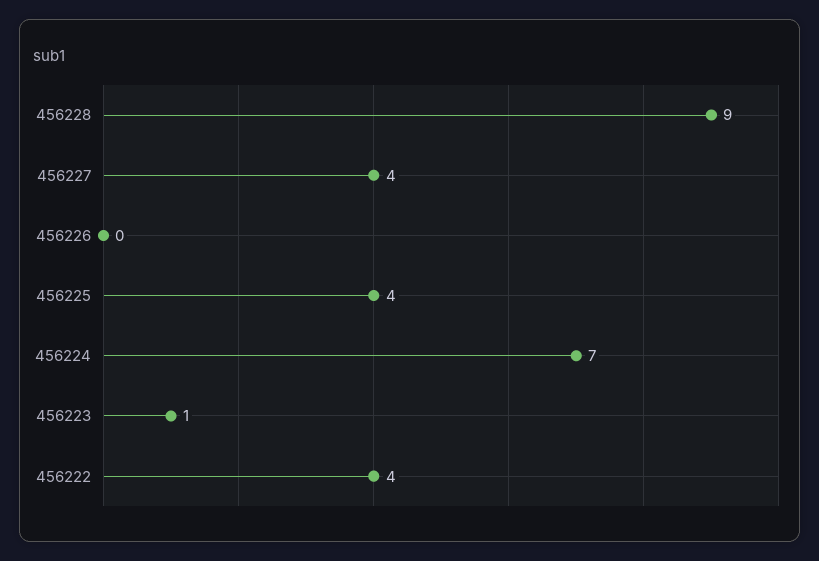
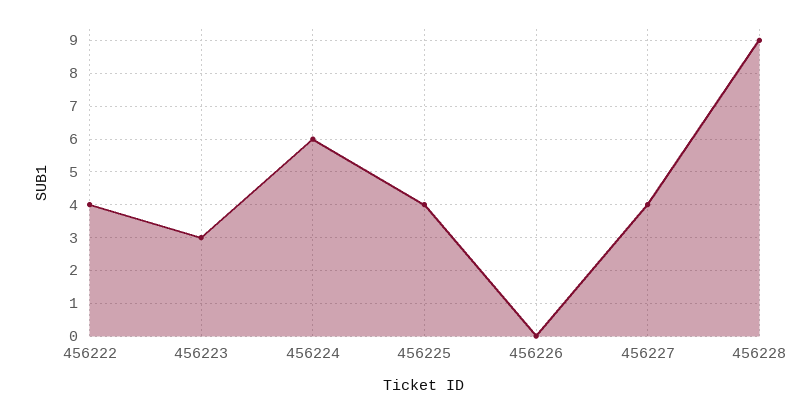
456224: 7 -> 6
456223: 1 -> 3

